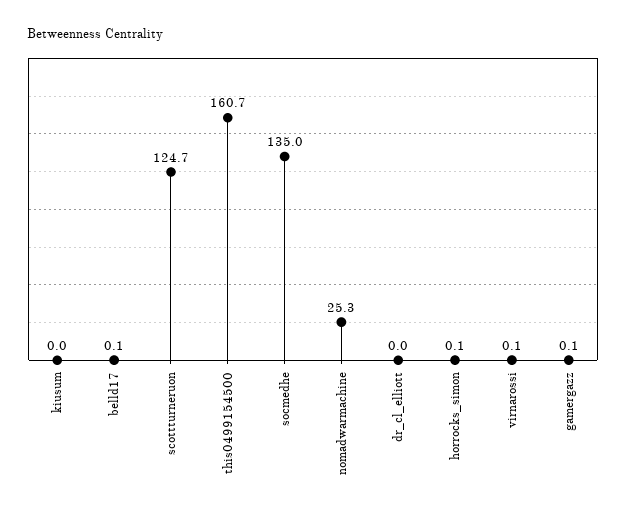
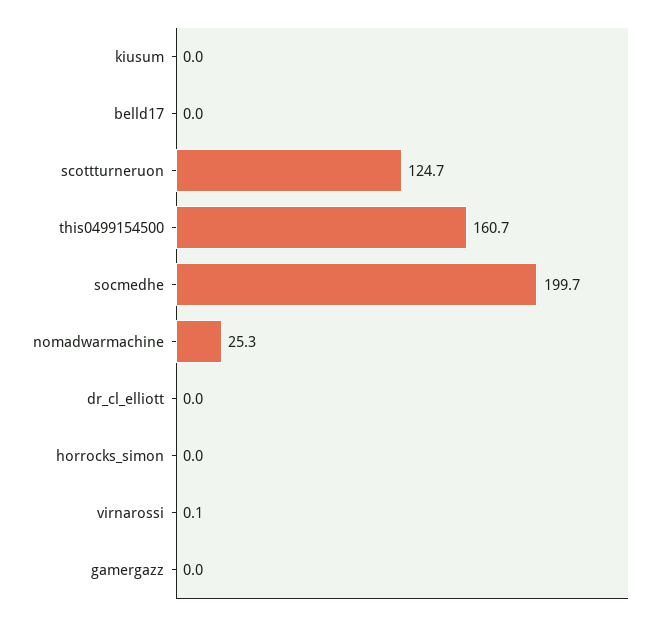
belld17: 0.1 -> 0
socmedhe: 135 -> 199.7
horrocks_simon: 0.1 -> 0
gamergazz: 0.1 -> 0

